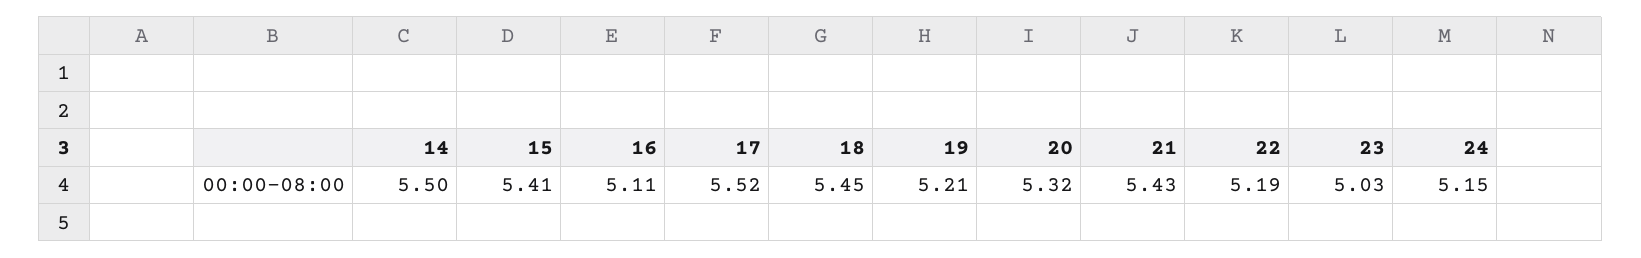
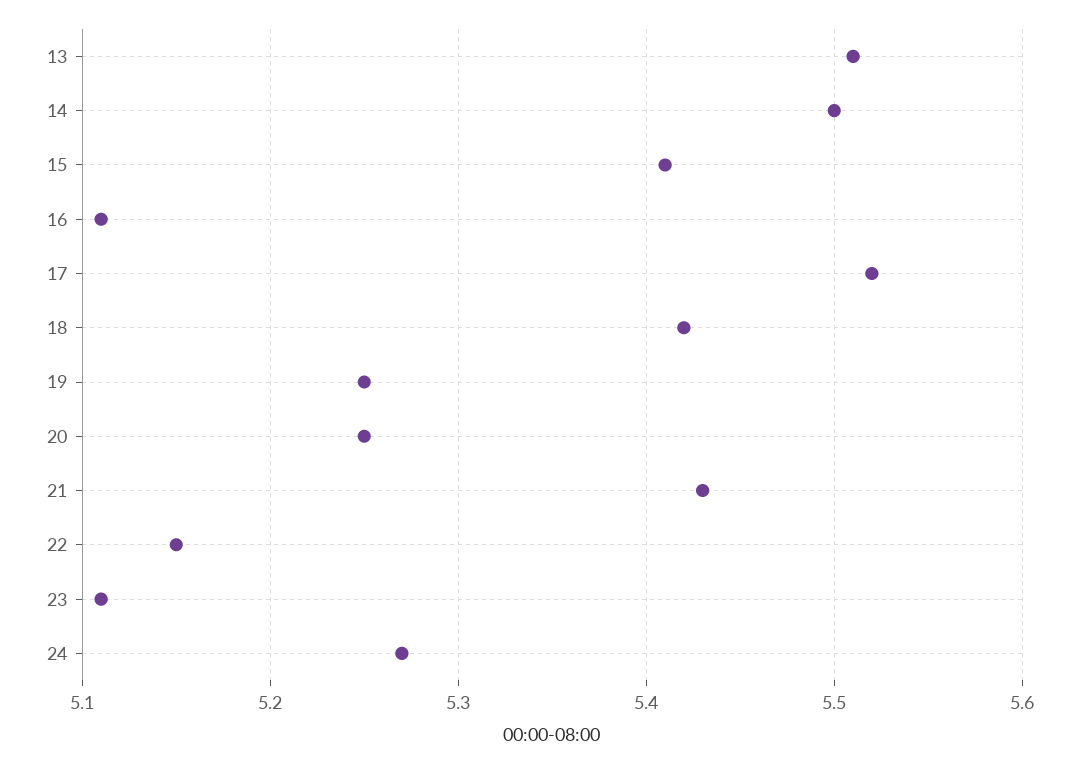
18: 5.45 -> 5.42
19: 5.21 -> 5.25
20: 5.32 -> 5.25
22: 5.19 -> 5.15
23: 5.03 -> 5.11
24: 5.15 -> 5.27
13: none -> 5.51

